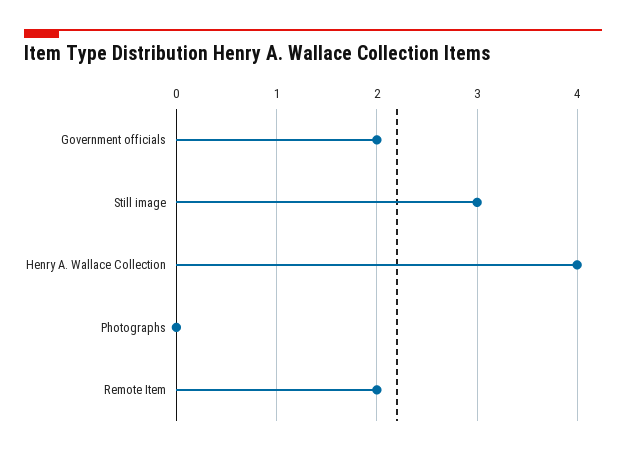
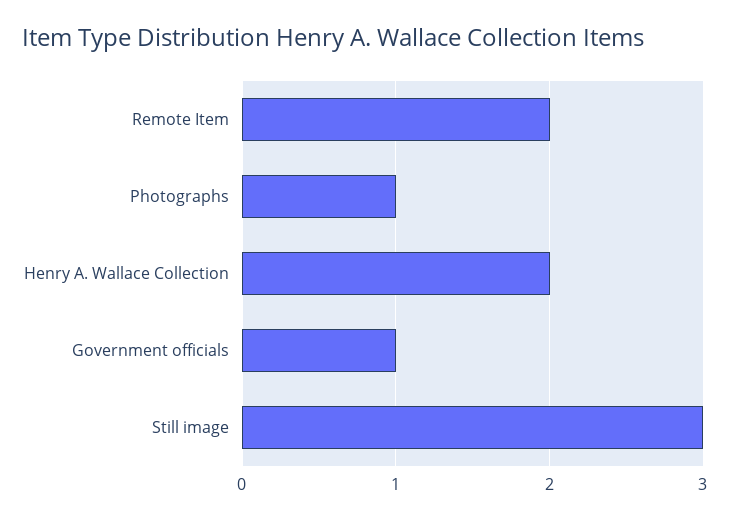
Government officials: 2 -> 1
Henry A. Wallace Collection: 4 -> 2
Photographs: 0 -> 1

